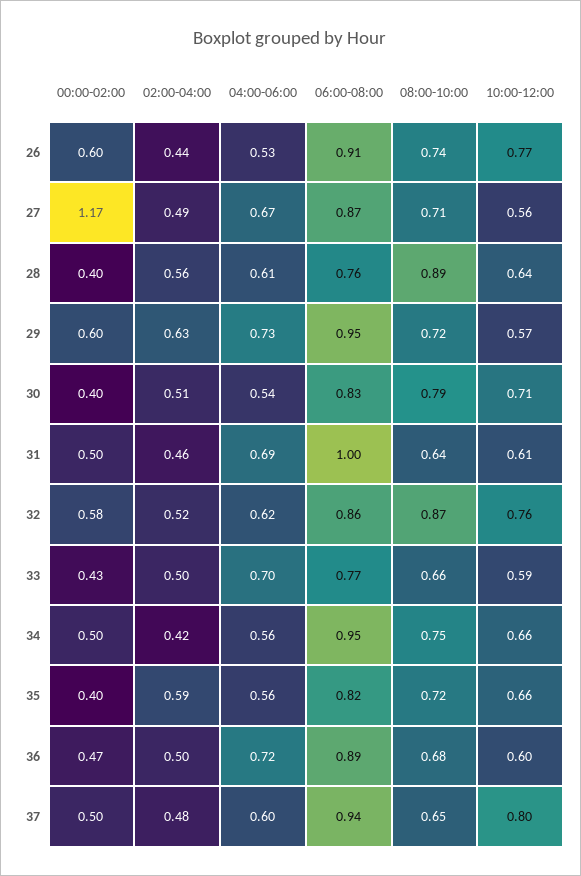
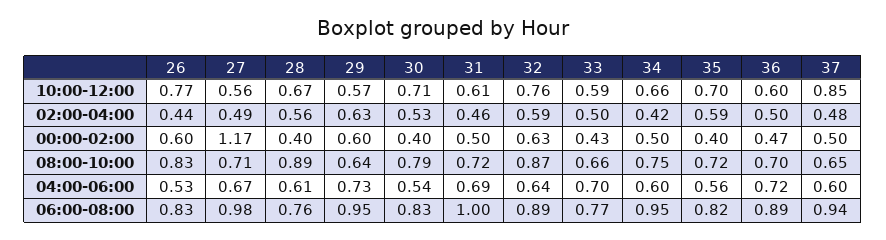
06:00-08:00, 26: 0.91 -> 0.83
08:00-10:00, 26: 0.74 -> 0.83
06:00-08:00, 27: 0.87 -> 0.98
10:00-12:00, 28: 0.64 -> 0.67
08:00-10:00, 29: 0.72 -> 0.64
02:00-04:00, 30: 0.51 -> 0.53
08:00-10:00, 31: 0.64 -> 0.72
00:00-02:00, 32: 0.58 -> 0.63
02:00-04:00, 32: 0.52 -> 0.59
04:00-06:00, 32: 0.62 -> 0.64
06:00-08:00, 32: 0.86 -> 0.89
04:00-06:00, 34: 0.56 -> 0.6
10:00-12:00, 35: 0.66 -> 0.7
08:00-10:00, 36: 0.68 -> 0.7
10:00-12:00, 37: 0.8 -> 0.85

